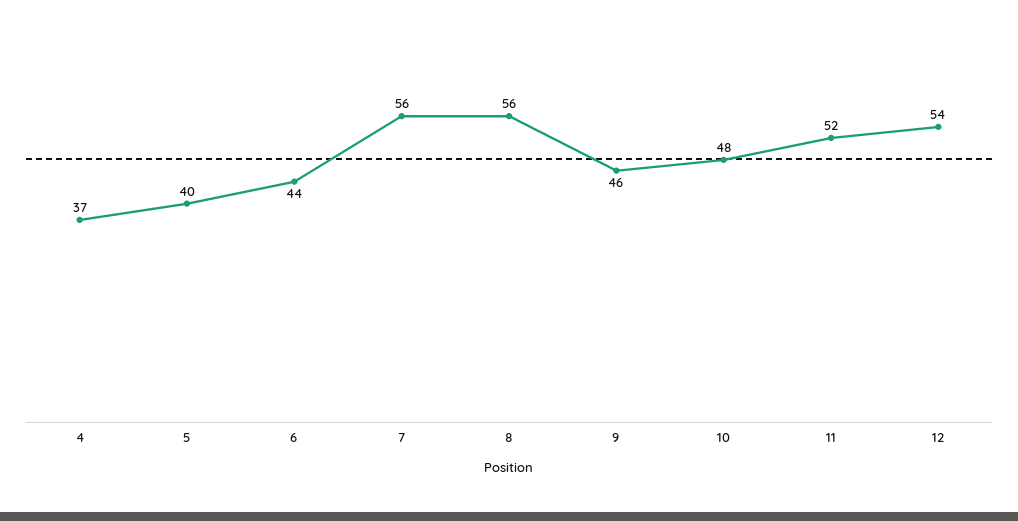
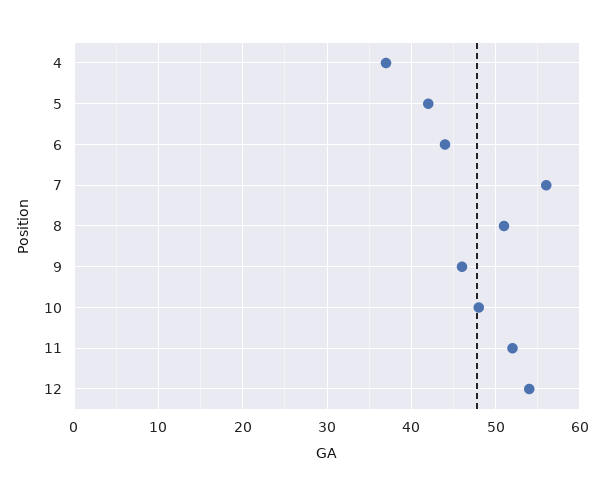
5: 40 -> 42
8: 56 -> 51

